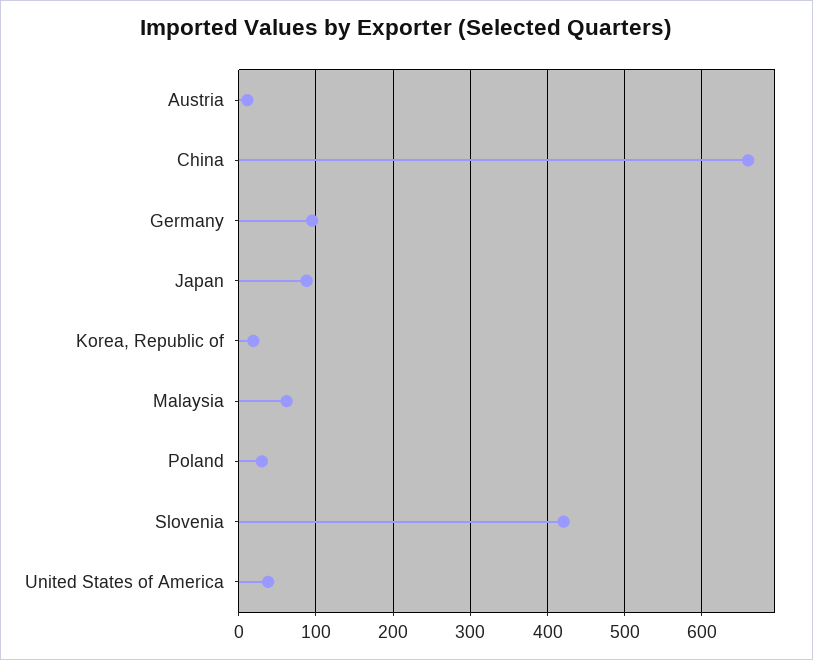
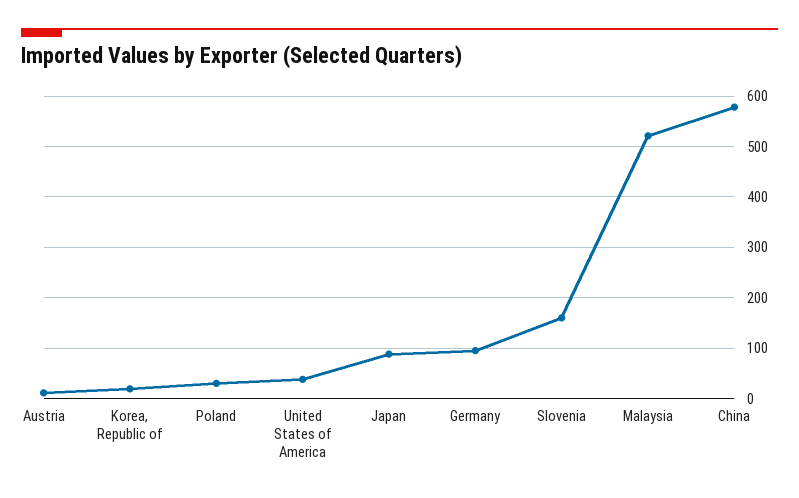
China: 660 -> 580
Malaysia: 60 -> 520
Slovenia: 420 -> 160

